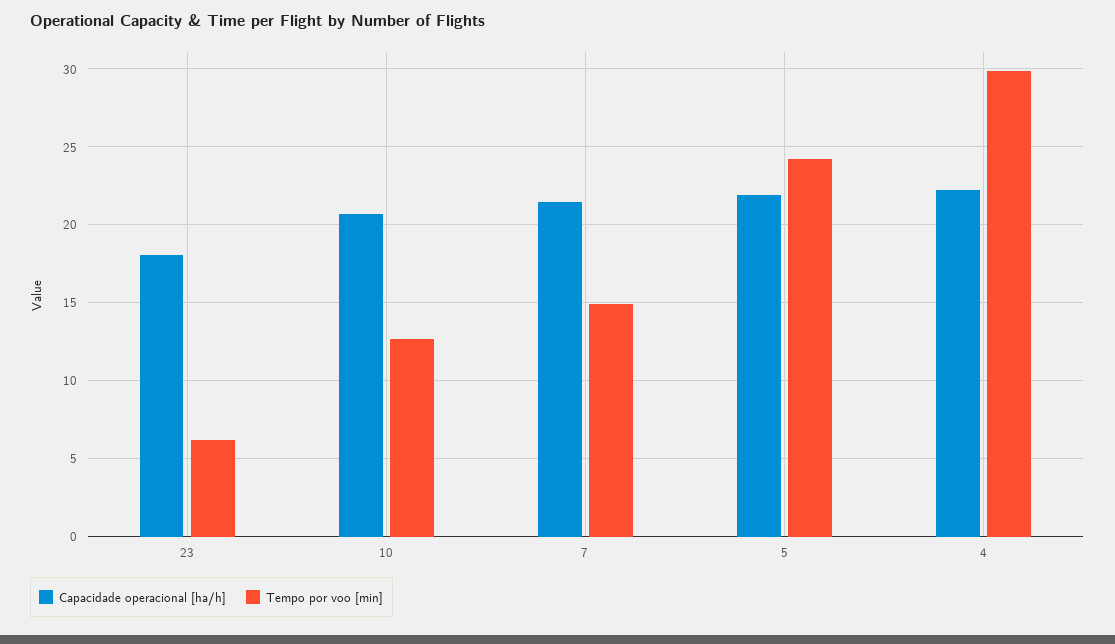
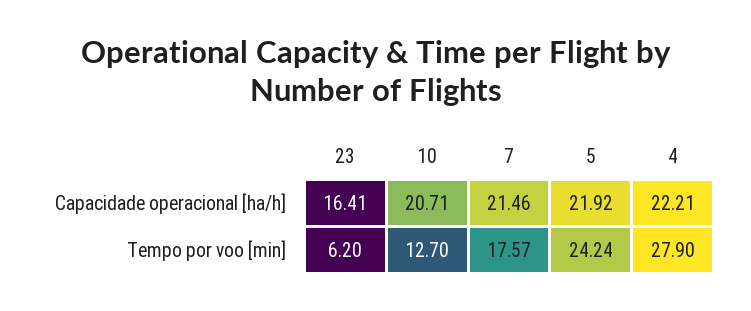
Capacidade operacional [ha/h], 23: 18 -> 16.41
Tempo por voo [min], 7: 15 -> 17.57
Tempo por voo [min], 4: 30 -> 27.9

